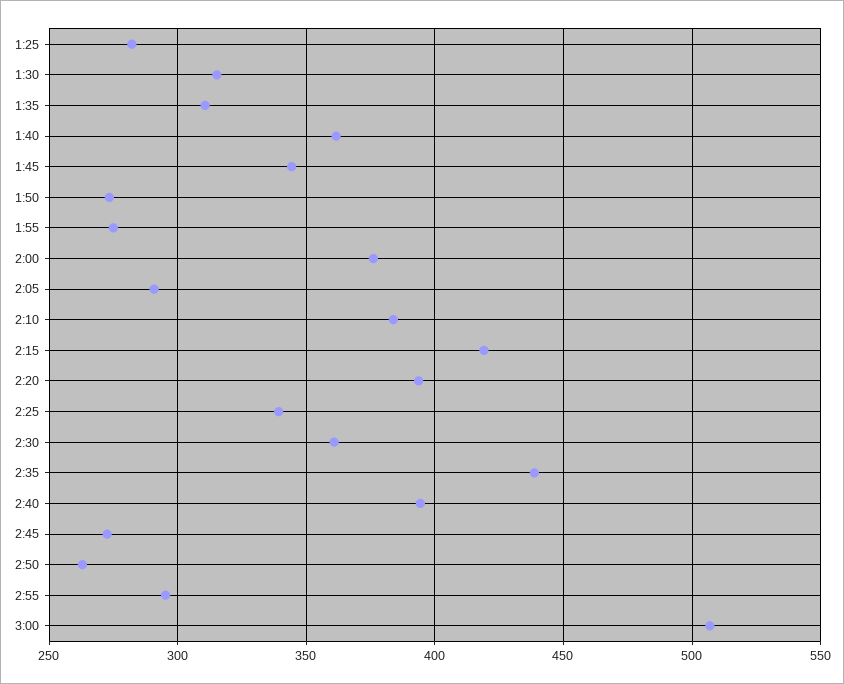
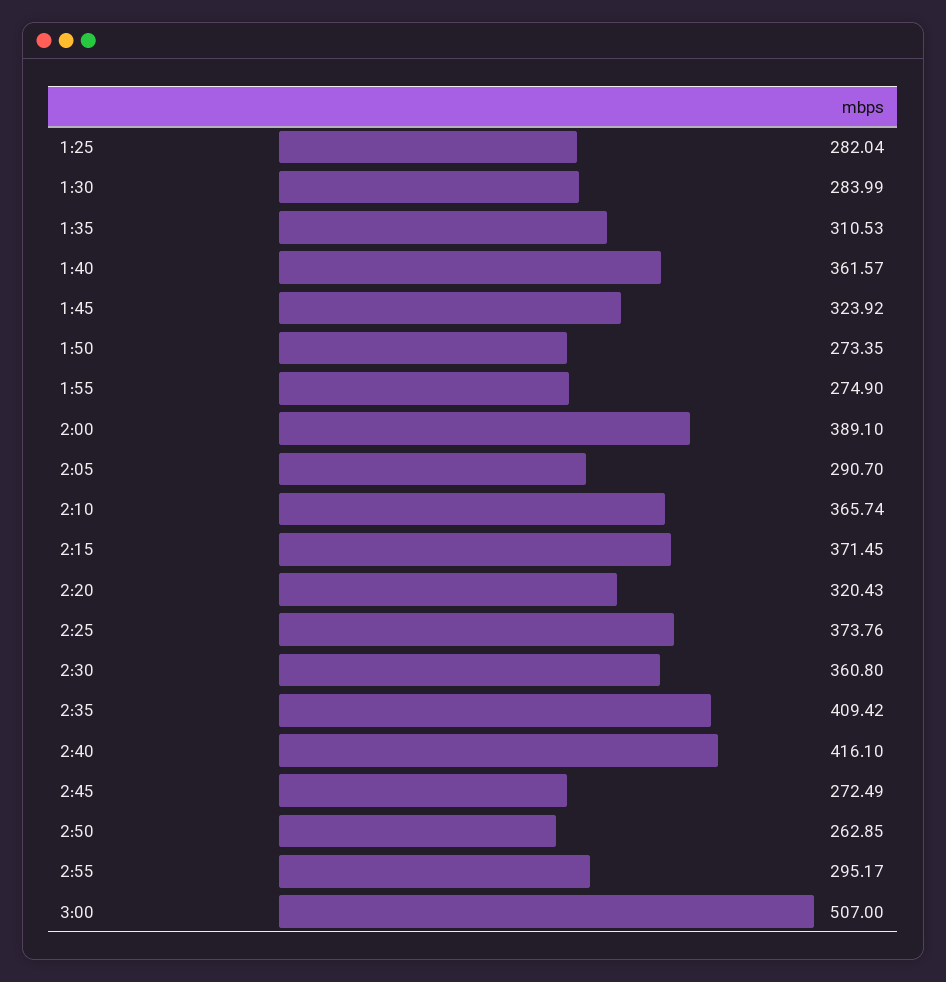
1:30: 315 -> 283.99
1:45: 345 -> 323.92
2:00: 375 -> 389.1
2:10: 385 -> 365.74
2:15: 420 -> 371.45
2:20: 395 -> 320.43
2:25: 340 -> 373.76
2:35: 440 -> 409.42
2:40: 395 -> 416.1

